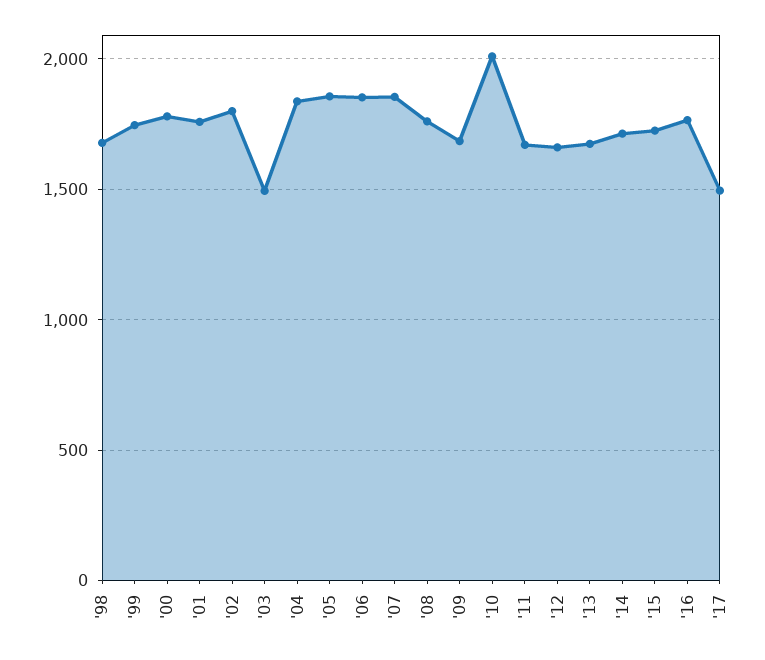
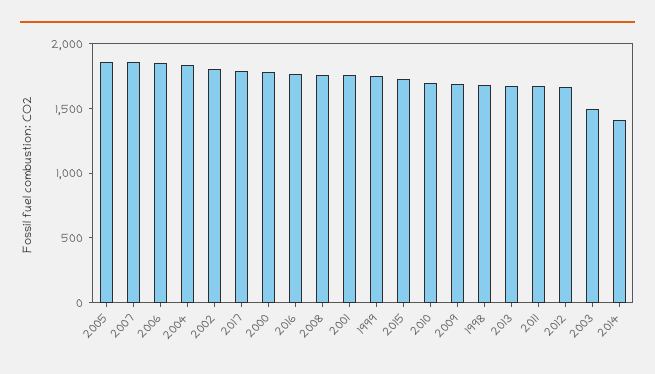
'10: 2000 -> 1700
'14: 1700 -> 1400
'17: 1500 -> 1800

